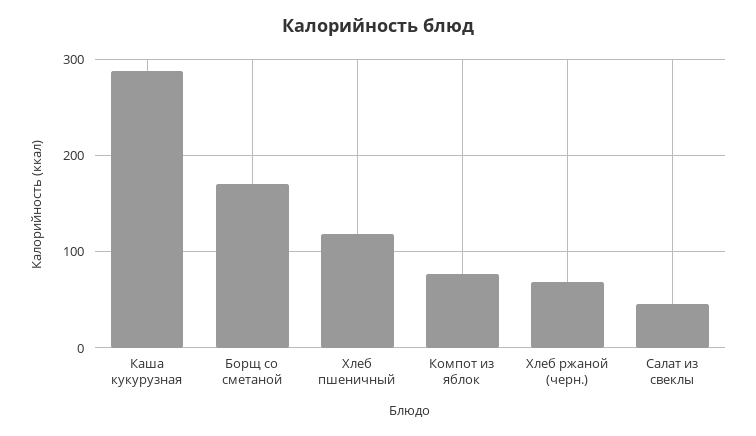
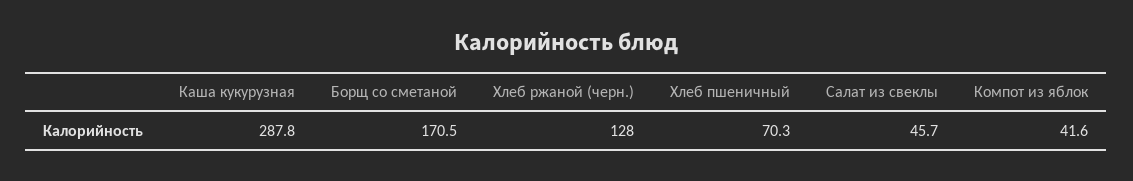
Хлеб пшеничный: 120 -> 70.3
Компот из яблок: 80 -> 41.6
Хлеб ржаной (черн.): 70 -> 128

